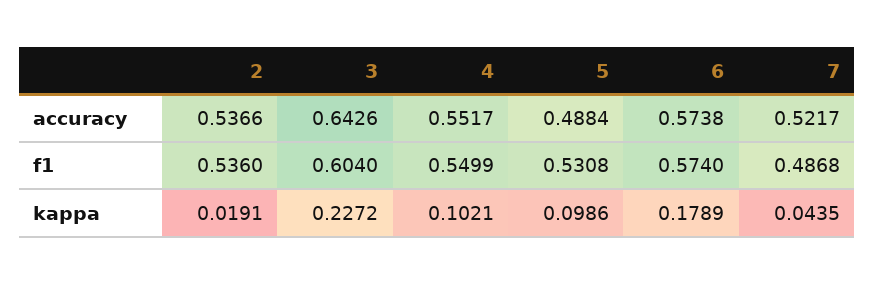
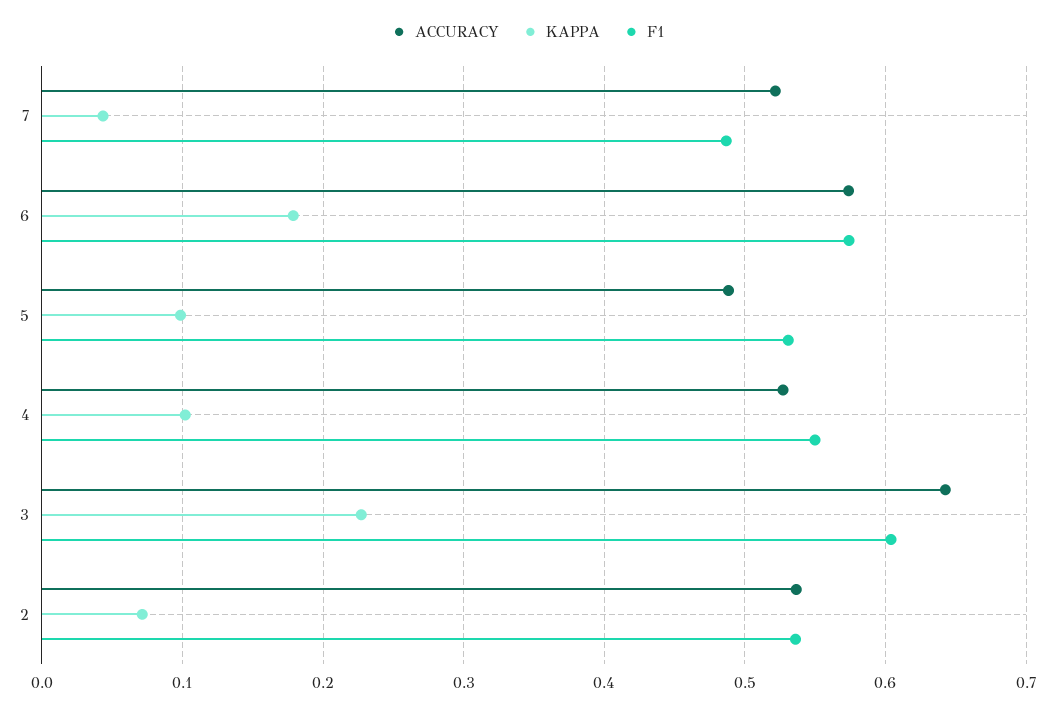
accuracy, 4: 0.5517 -> 0.53
kappa, 2: 0.0191 -> 0.07

